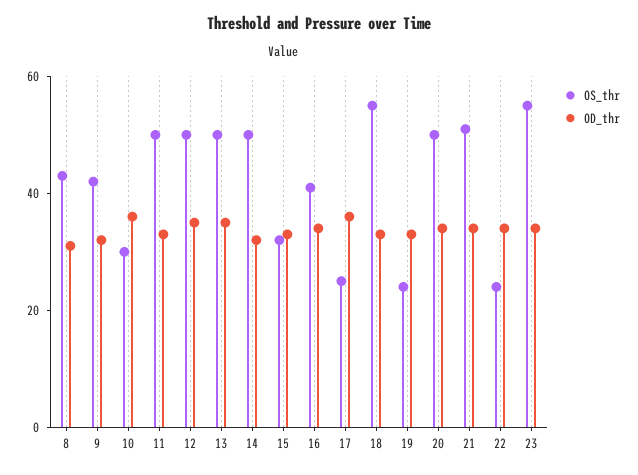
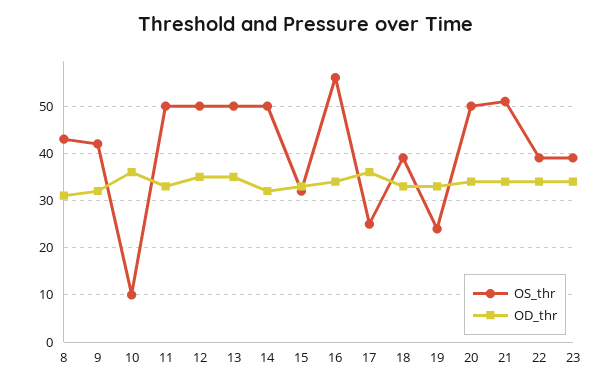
OS_thr, 10: 30 -> 10
OS_thr, 16: 40 -> 55
OS_thr, 18: 55 -> 40
OS_thr, 22: 25 -> 40
OS_thr, 23: 55 -> 40

